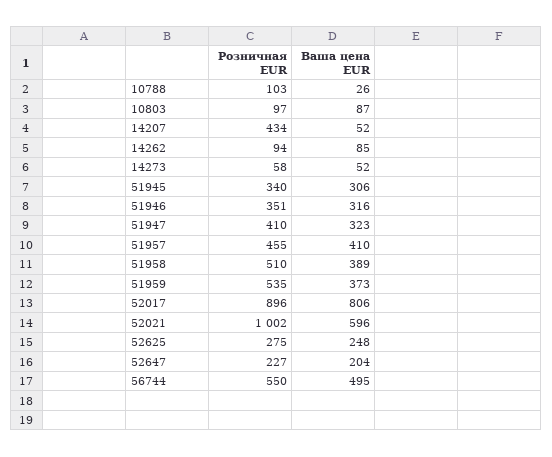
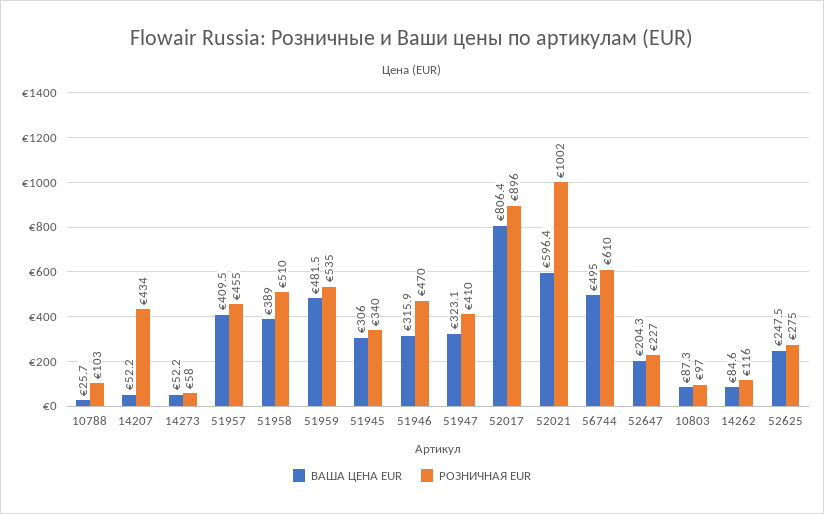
Розничная EUR, 14262: 94 -> 116
Розничная EUR, 51946: 351 -> 470
Ваша цена EUR, 51959: 373 -> 481.5
Розничная EUR, 56744: 550 -> 610

